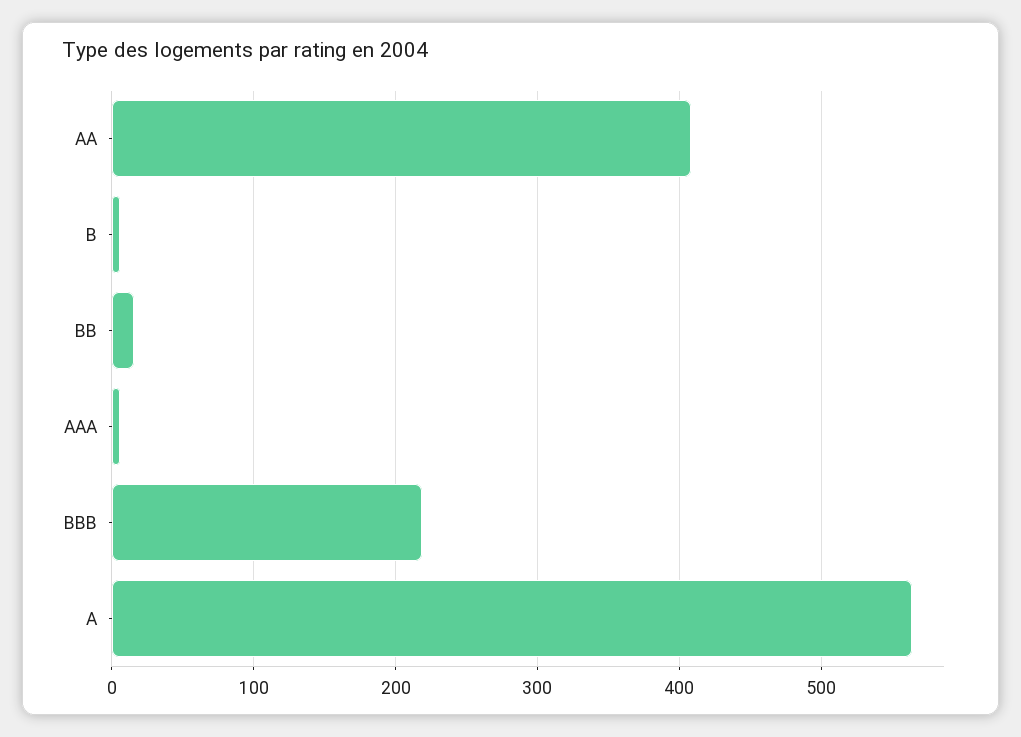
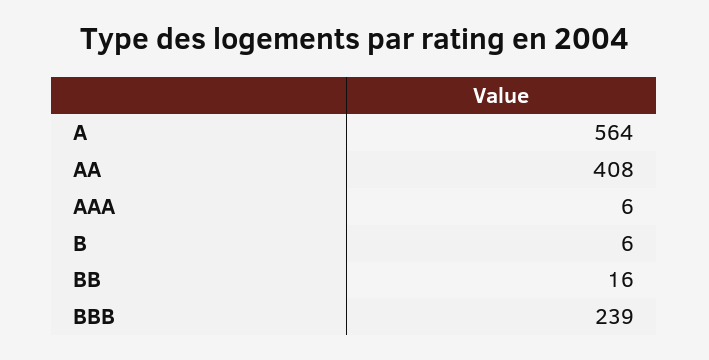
BBB: 220 -> 239

